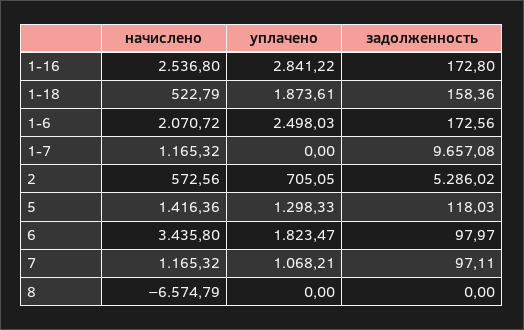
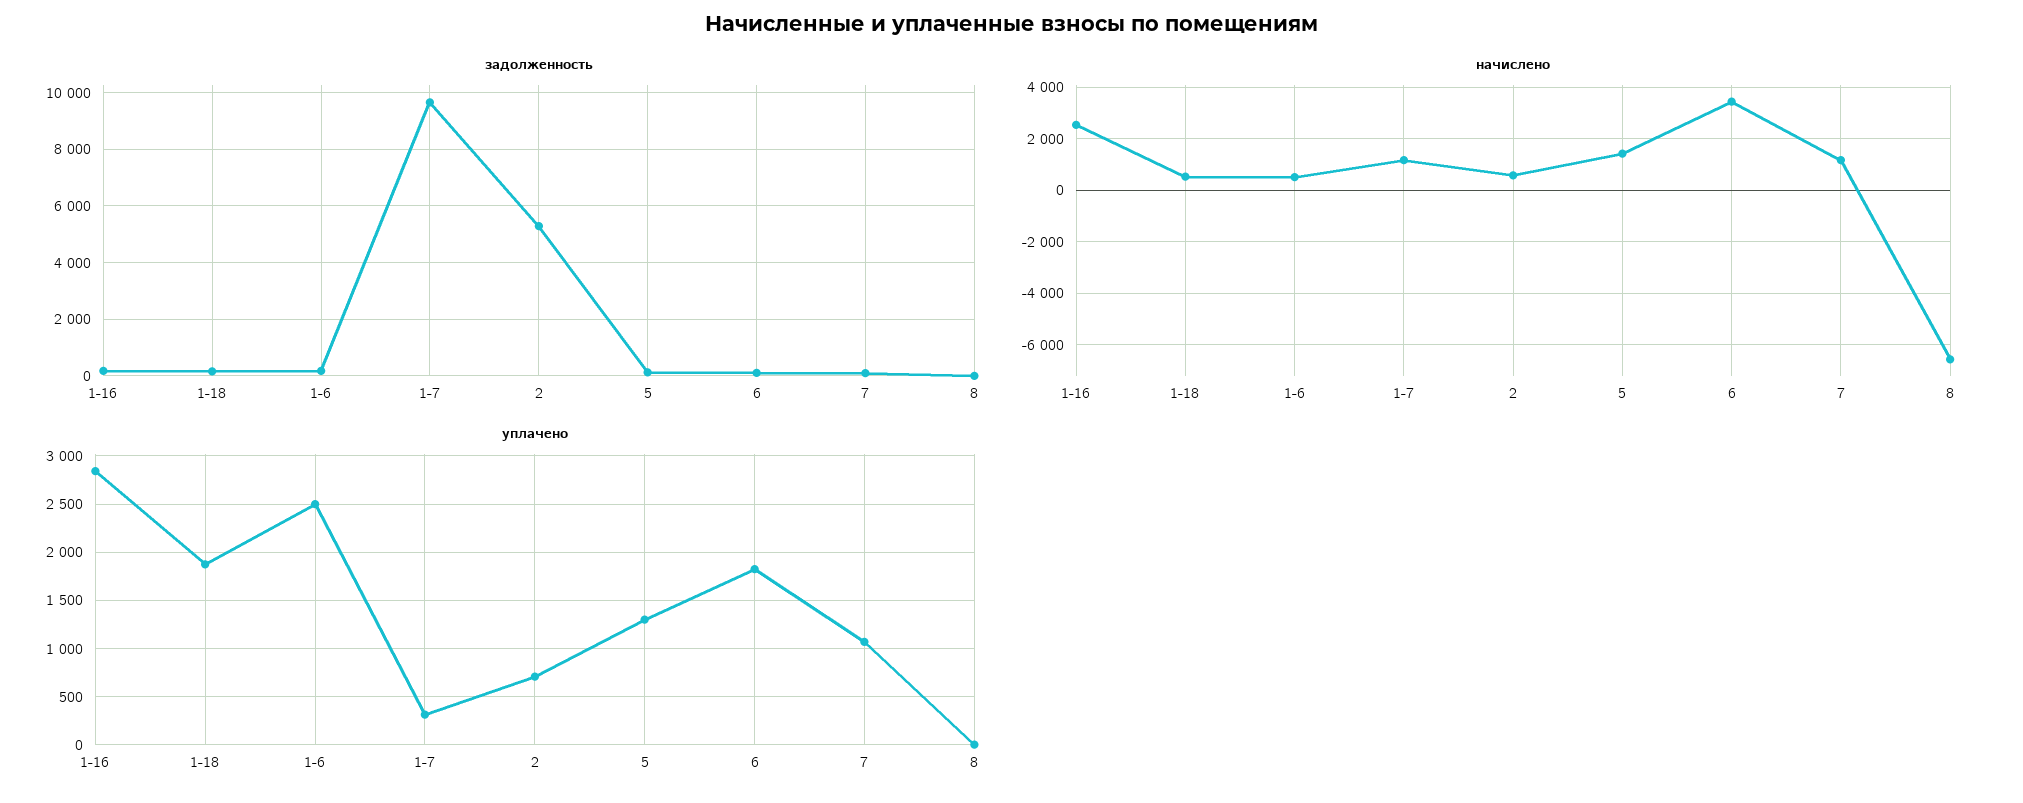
начислено, 1-6: 2070.72 -> 500
уплачено, 1-7: 0 -> 300

